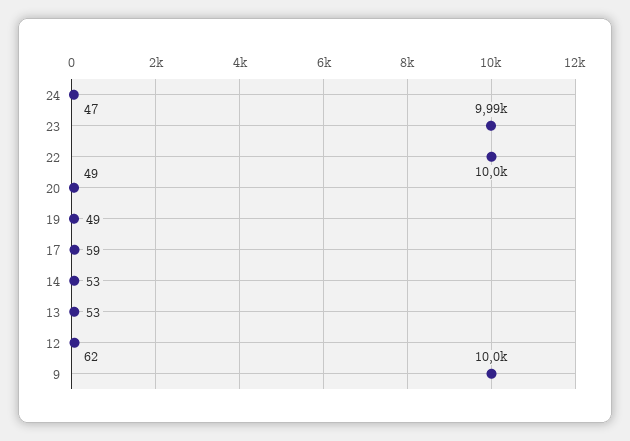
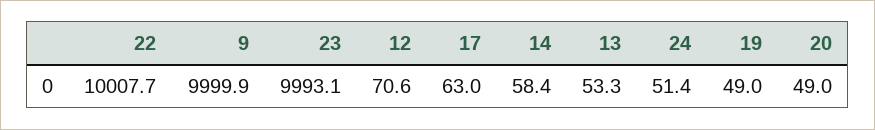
24: 47 -> 51.4
17: 59 -> 63
14: 53 -> 58.4
12: 62 -> 70.6

